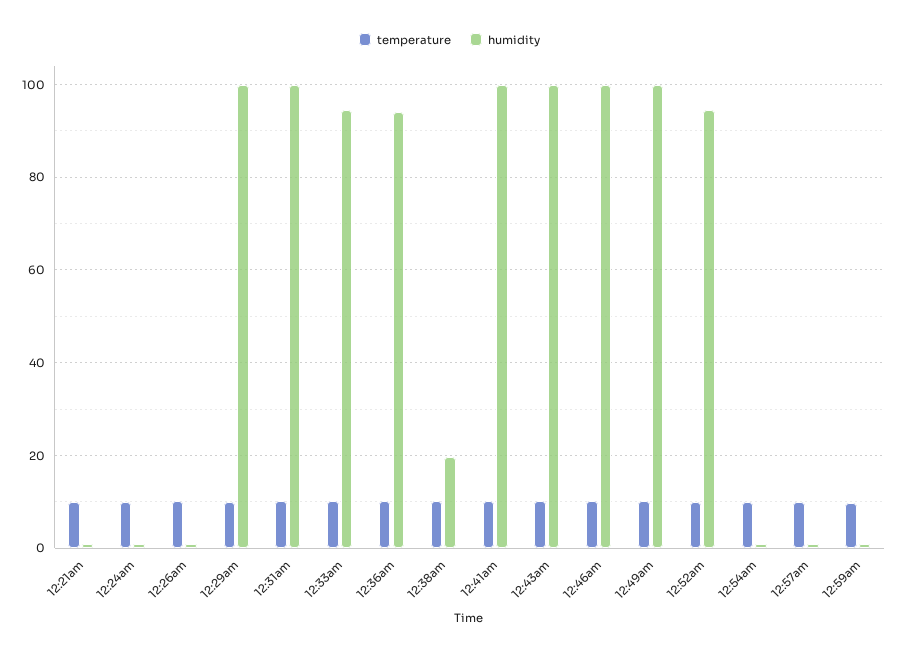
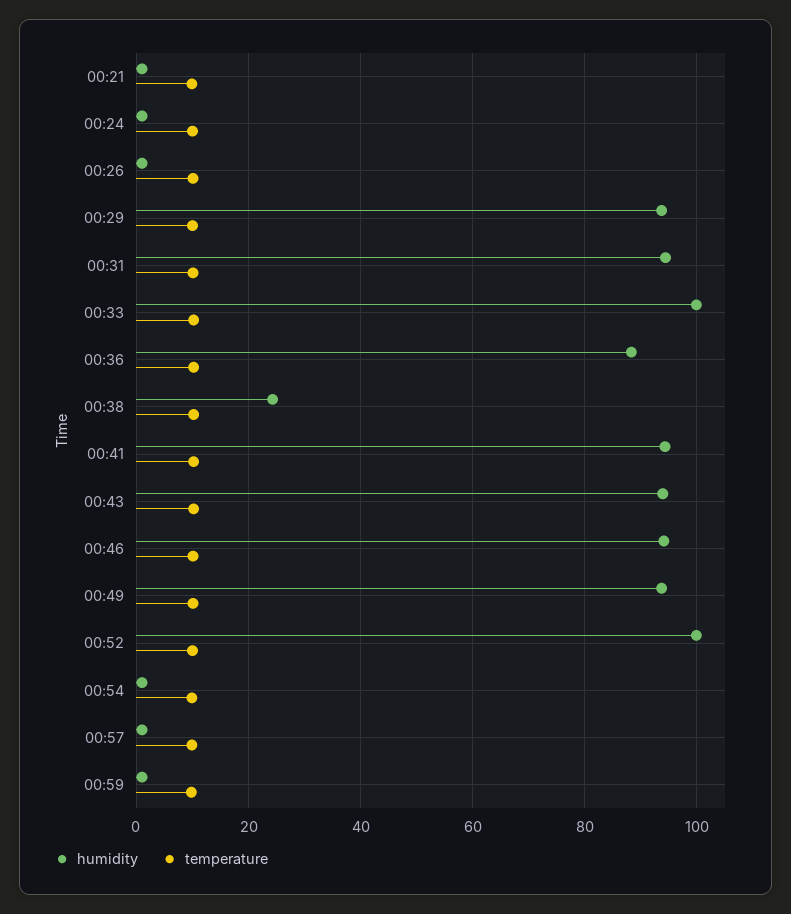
humidity, 12:29am: 100 -> 94
humidity, 12:31am: 100 -> 94
humidity, 12:33am: 94 -> 100
humidity, 12:36am: 94 -> 88
humidity, 12:38am: 20 -> 24
humidity, 12:41am: 100 -> 94
humidity, 12:43am: 100 -> 94
humidity, 12:46am: 100 -> 94
humidity, 12:49am: 100 -> 94
humidity, 12:52am: 94 -> 100

